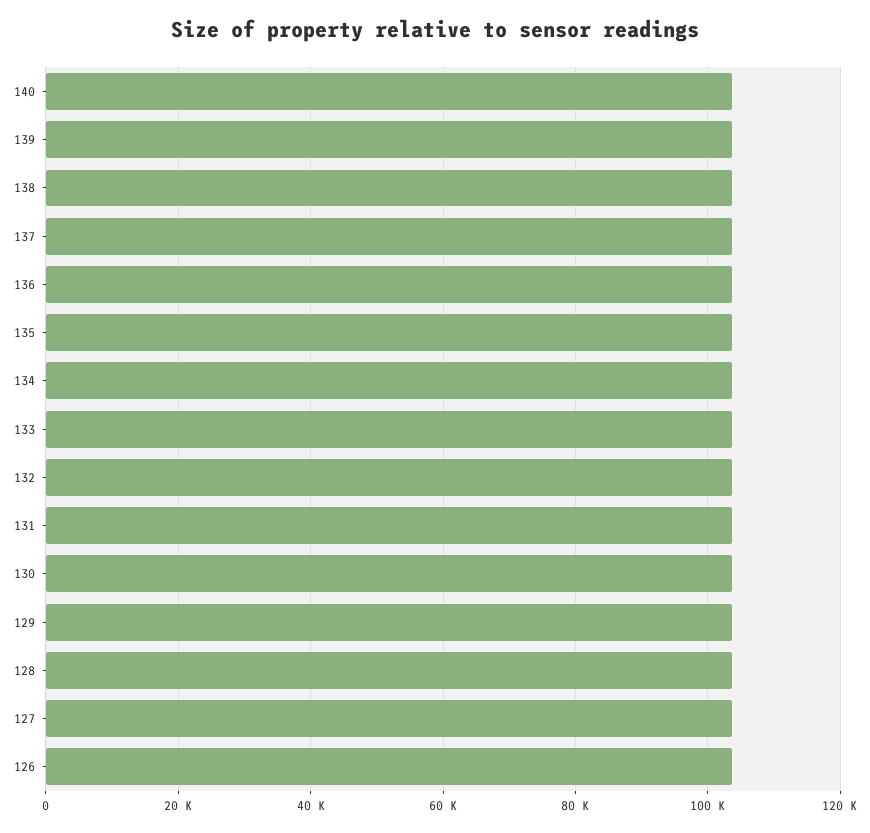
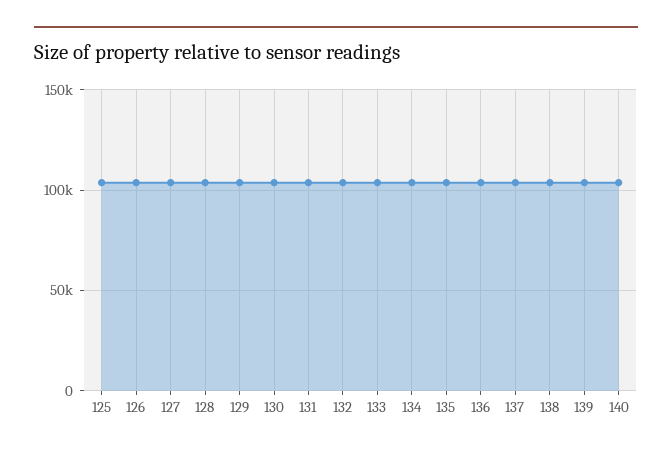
125: none -> 105000

